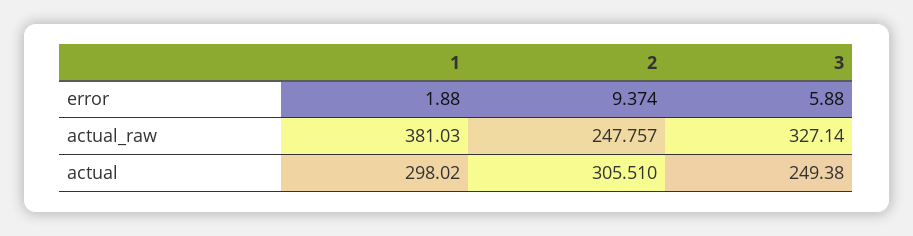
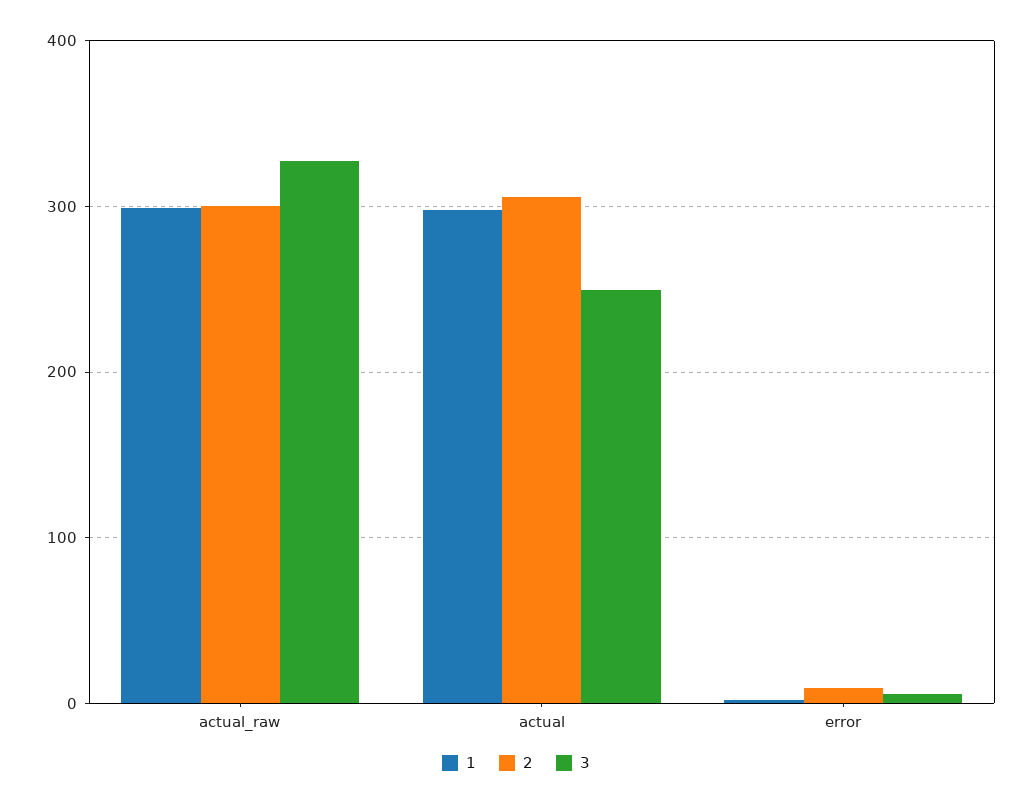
1, actual_raw: 381.03 -> 300
2, actual_raw: 247.757 -> 300

